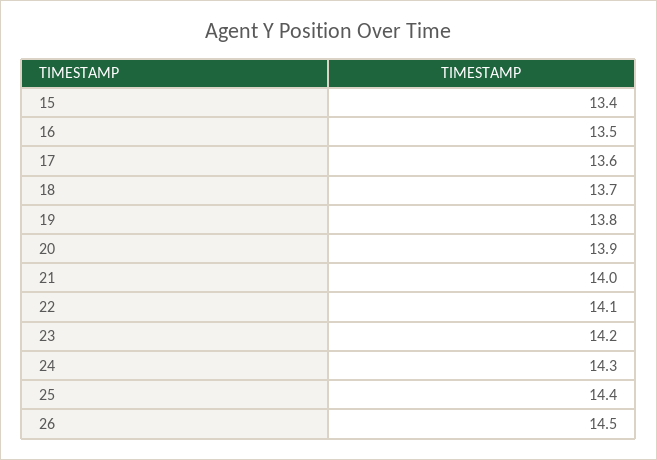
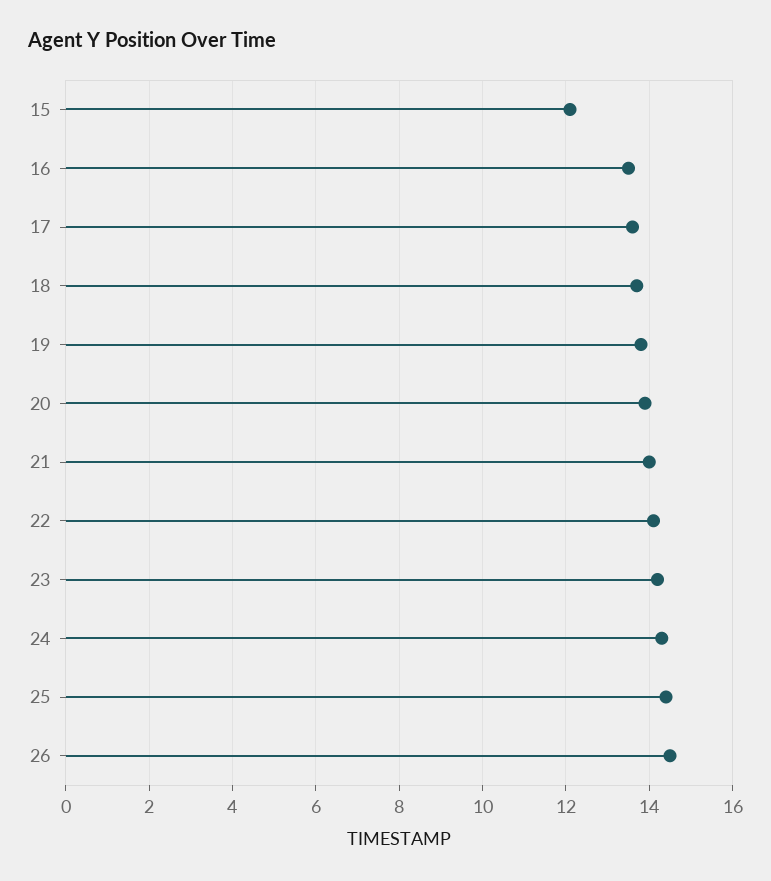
15: 13.4 -> 12

